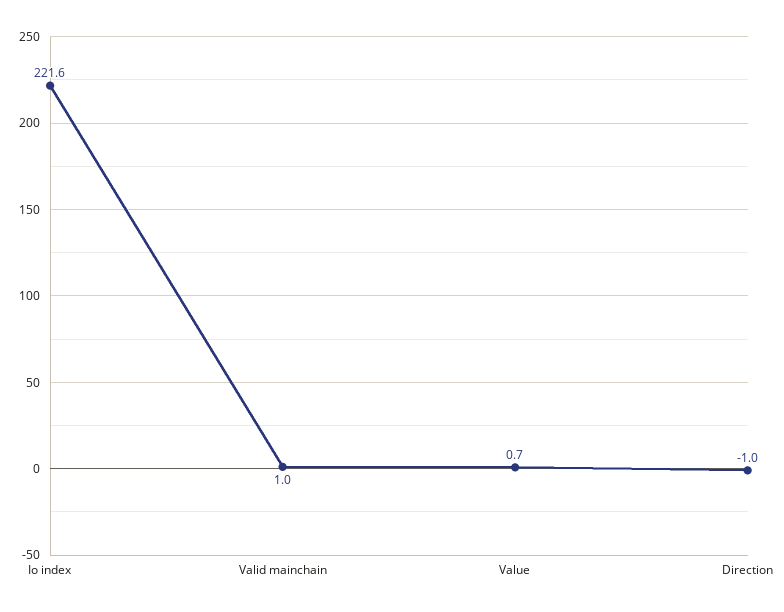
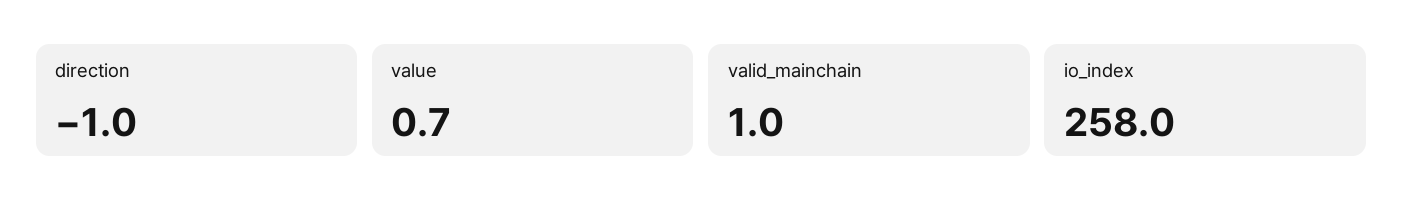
Io index: 221.6 -> 258

